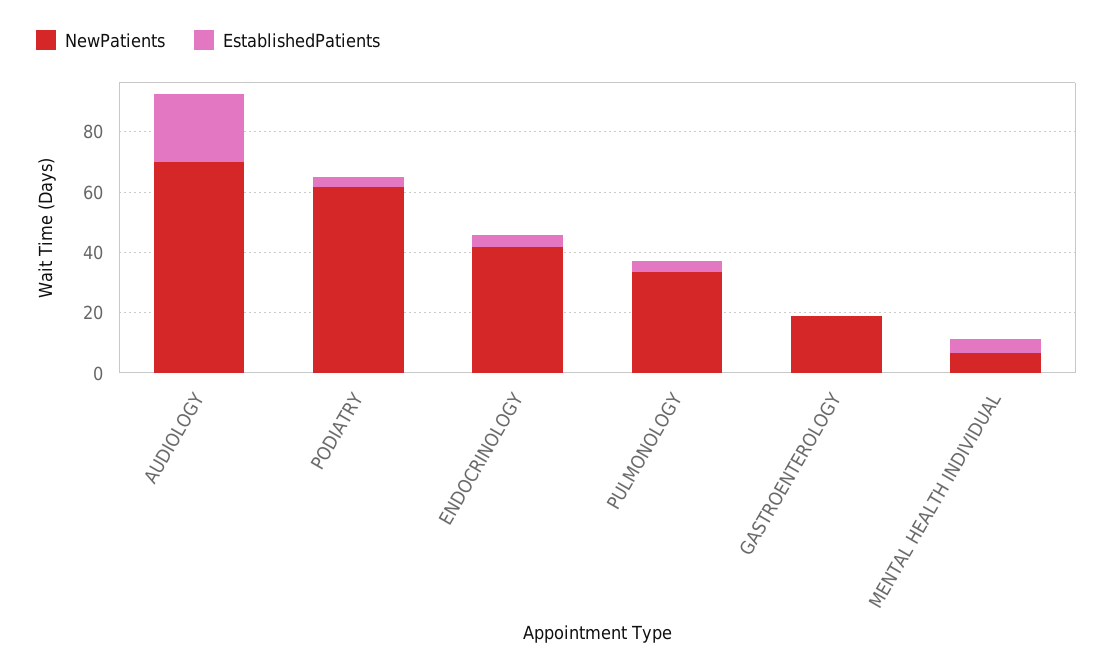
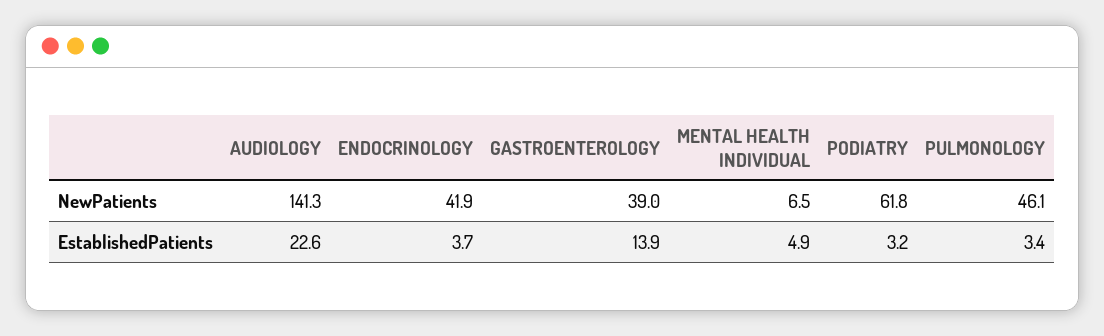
NewPatients, AUDIOLOGY: 70 -> 141.3
NewPatients, PULMONOLOGY: 35 -> 46.1
NewPatients, GASTROENTEROLOGY: 20 -> 39
EstablishedPatients, GASTROENTEROLOGY: 0 -> 13.9

